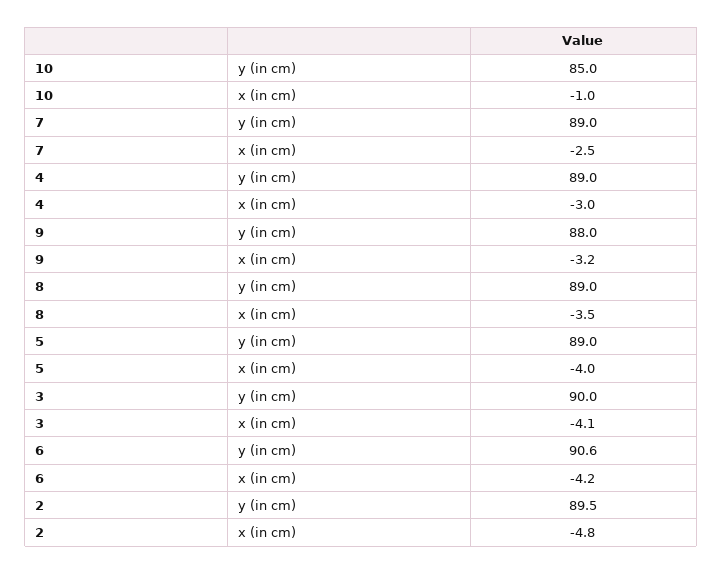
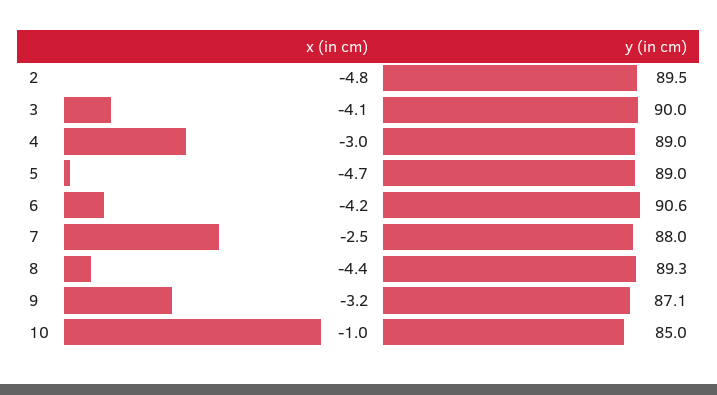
7, y (in cm): 89 -> 88
9, y (in cm): 88 -> 87.1
8, y (in cm): 89 -> 89.3
8, x (in cm): -3.5 -> -4.4
5, x (in cm): -4 -> -4.7

